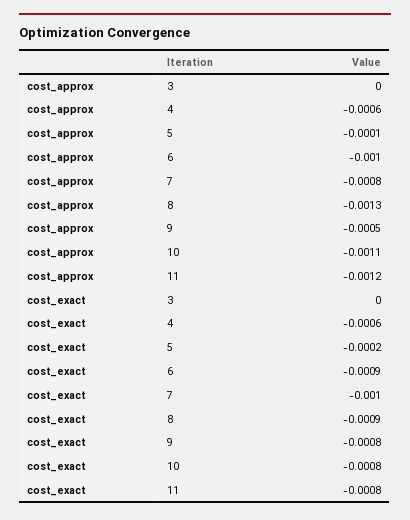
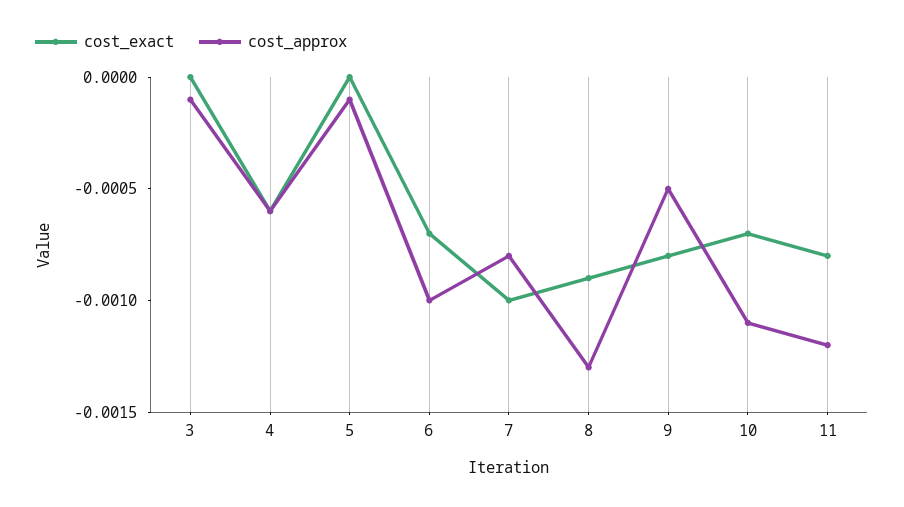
cost_approx, 3: 0 -> -0.0001
cost_exact, 5: -0.0002 -> 0
cost_exact, 6: -0.0009 -> -0.0007
cost_exact, 10: -0.0008 -> -0.0007

